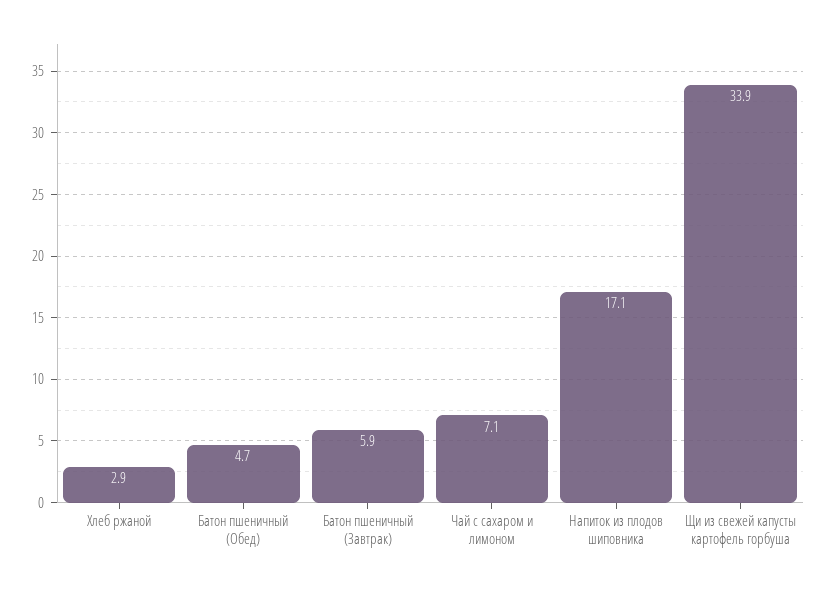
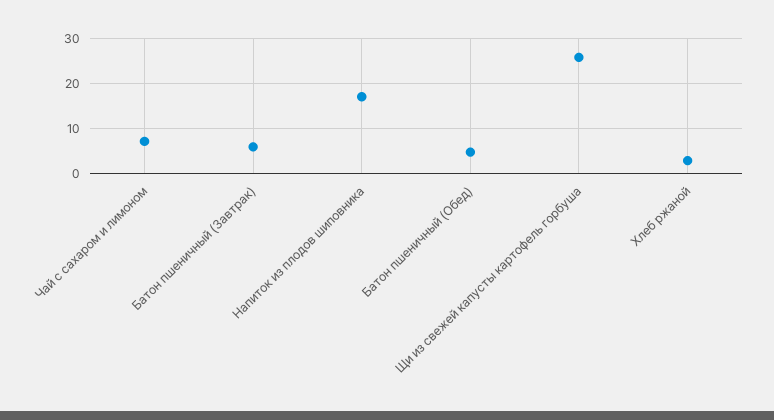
Щи из свежей капусты картофель горбуша: 33.9 -> 26

